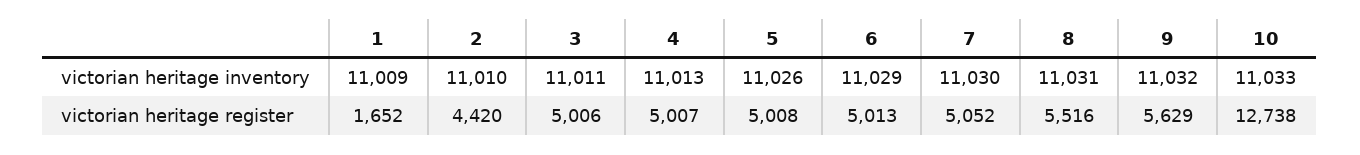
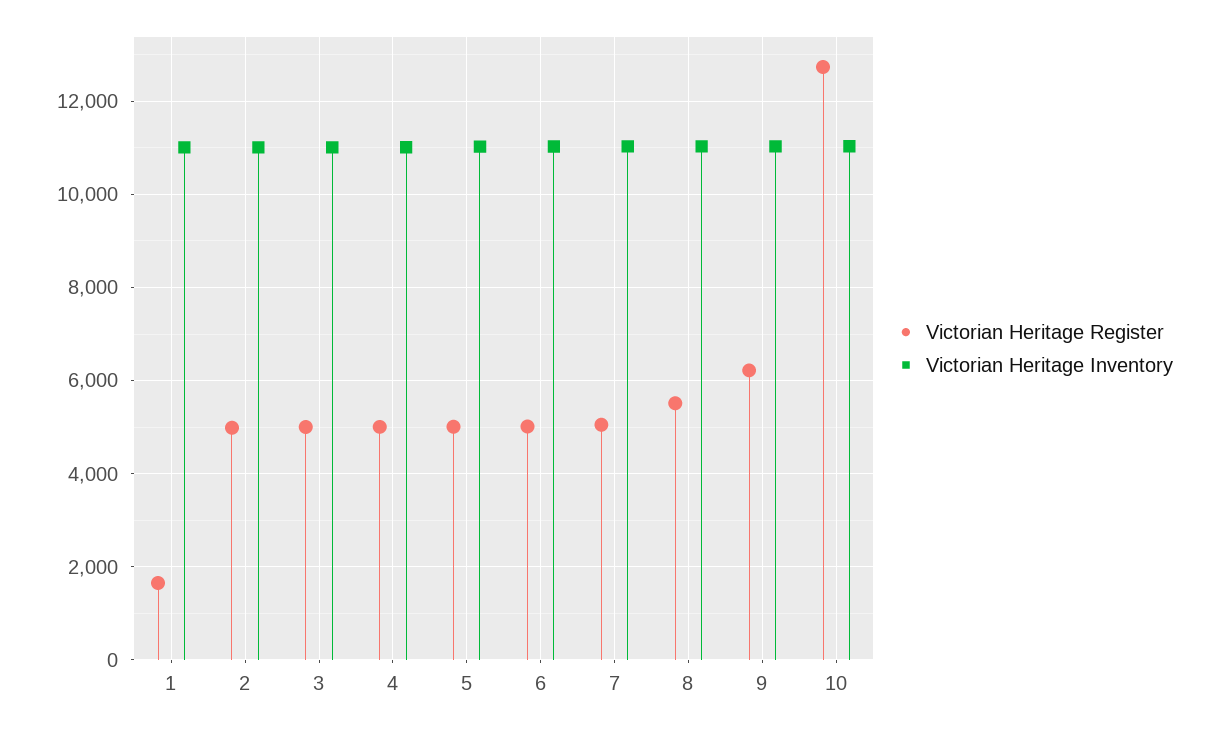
victorian heritage register, 2: 4420 -> 5000
victorian heritage register, 9: 5629 -> 6200

